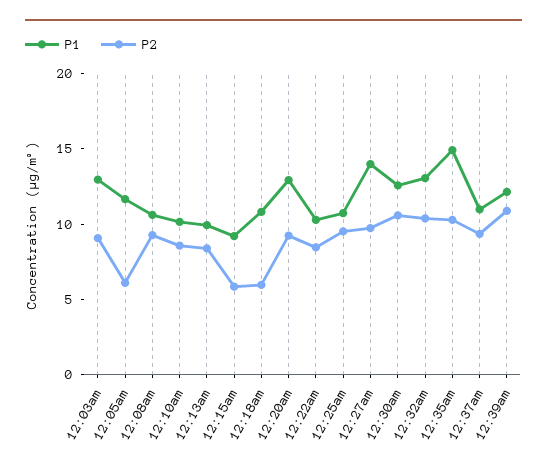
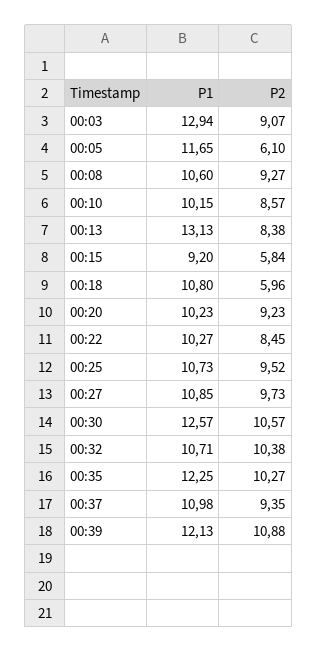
P1, 12:13am: 10 -> 13.13
P1, 12:20am: 13 -> 10.23
P1, 12:27am: 14 -> 10.85
P1, 12:32am: 13 -> 10.71
P1, 12:35am: 15 -> 12.25

